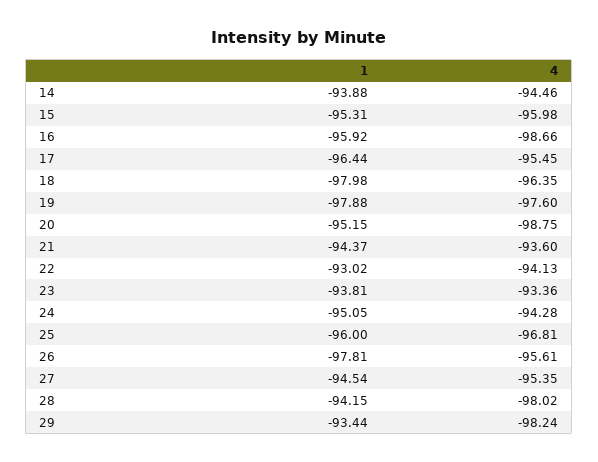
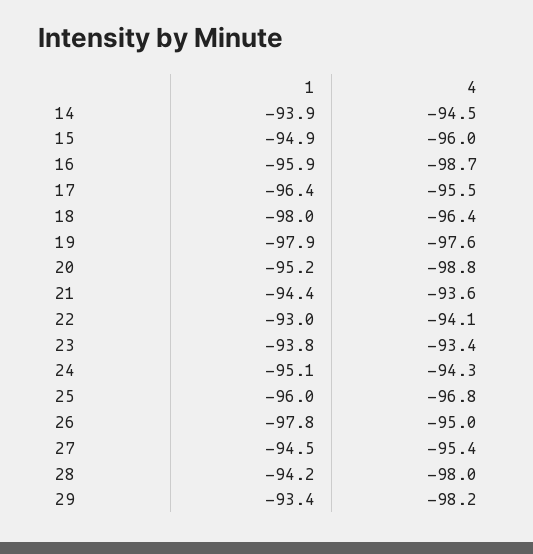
1, 15: -95.31 -> -94.9
4, 26: -95.61 -> -95

